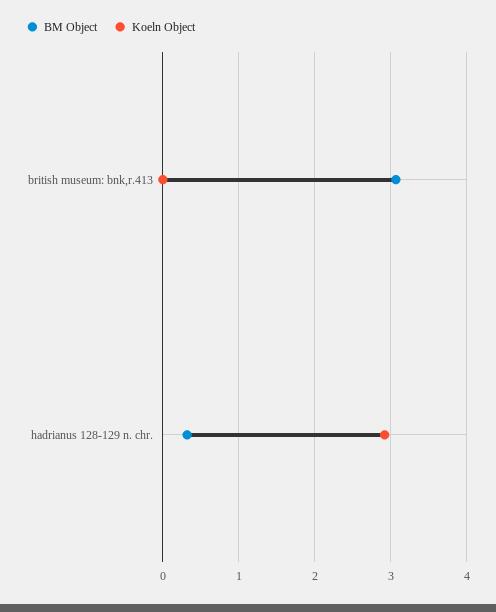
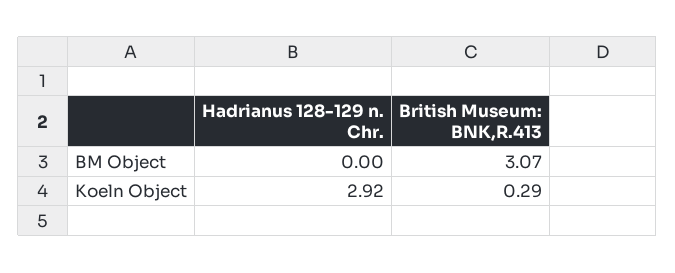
Koeln Object, british museum: bnk,r.413: 0 -> 0.29
BM Object, hadrianus 128-129 n. chr.: 0.3 -> 0

